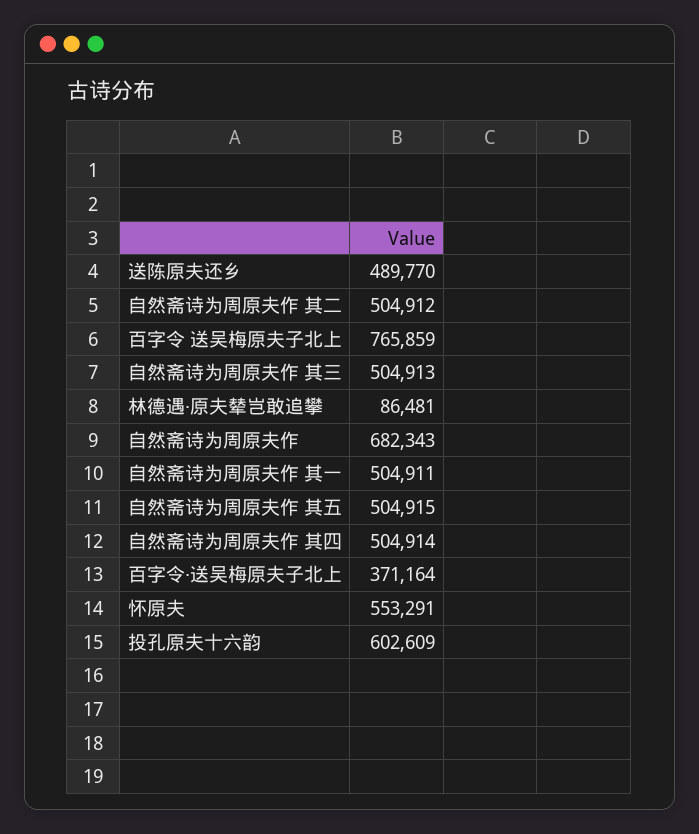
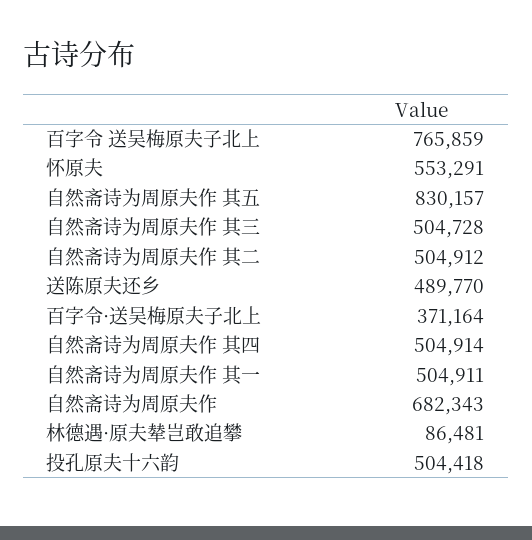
自然斋诗为周原夫作 其三: 504913 -> 504728
自然斋诗为周原夫作 其五: 504915 -> 830157
投孔原夫十六韵: 602609 -> 504418

